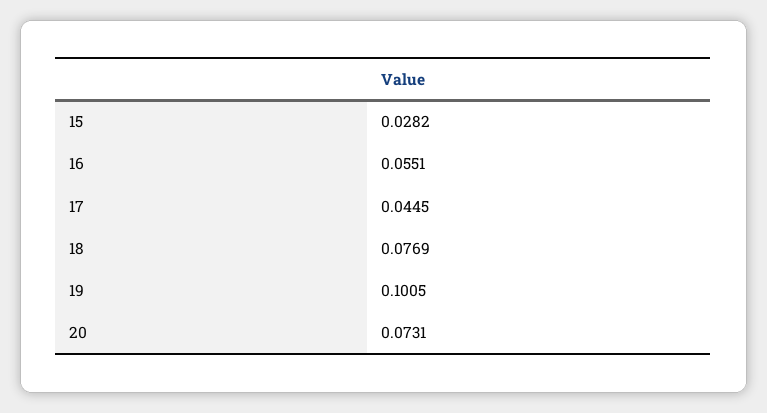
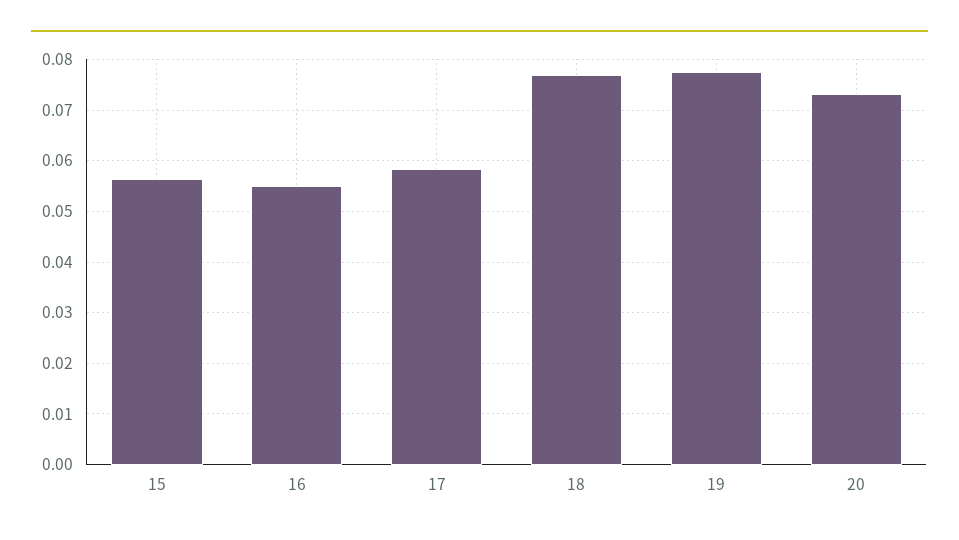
15: 0.0282 -> 0.056
17: 0.0445 -> 0.058
19: 0.1005 -> 0.078

